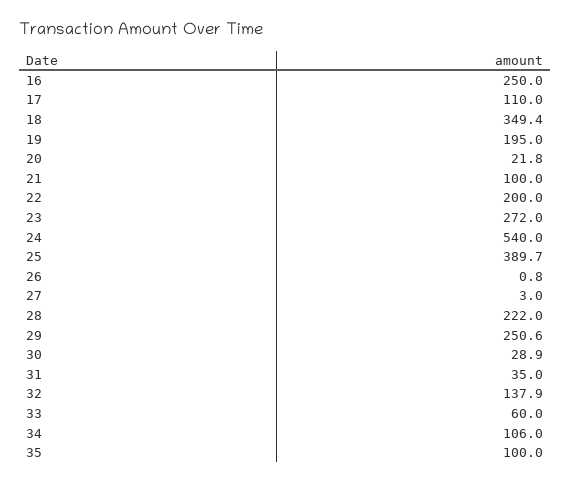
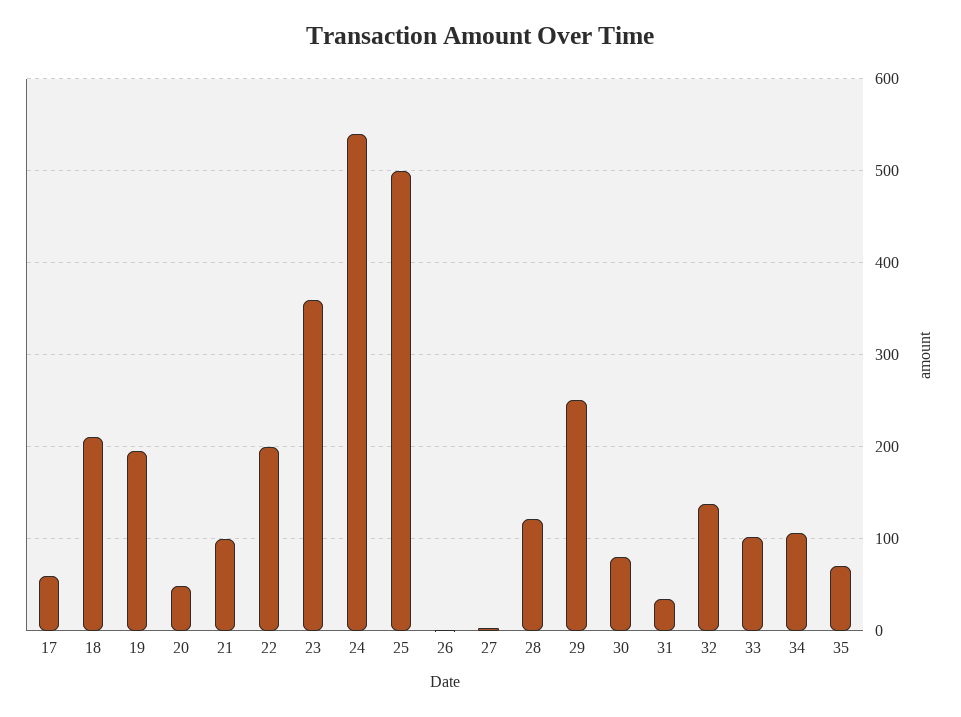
16: 250 -> none
17: 110 -> 60
18: 349.4 -> 210
20: 21.8 -> 50
23: 272 -> 360
25: 389.7 -> 500
28: 222 -> 120
30: 28.9 -> 80
33: 60 -> 100
35: 100 -> 70

